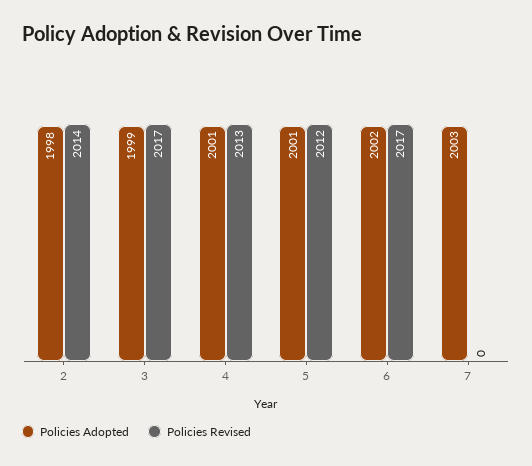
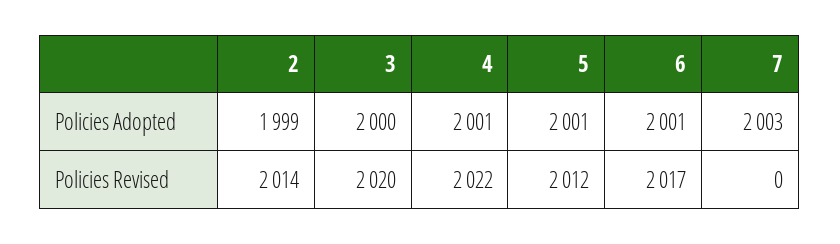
Policies Adopted, 2: 1998 -> 1999
Policies Adopted, 3: 1999 -> 2000
Policies Revised, 3: 2017 -> 2020
Policies Revised, 4: 2013 -> 2022
Policies Adopted, 6: 2002 -> 2001

